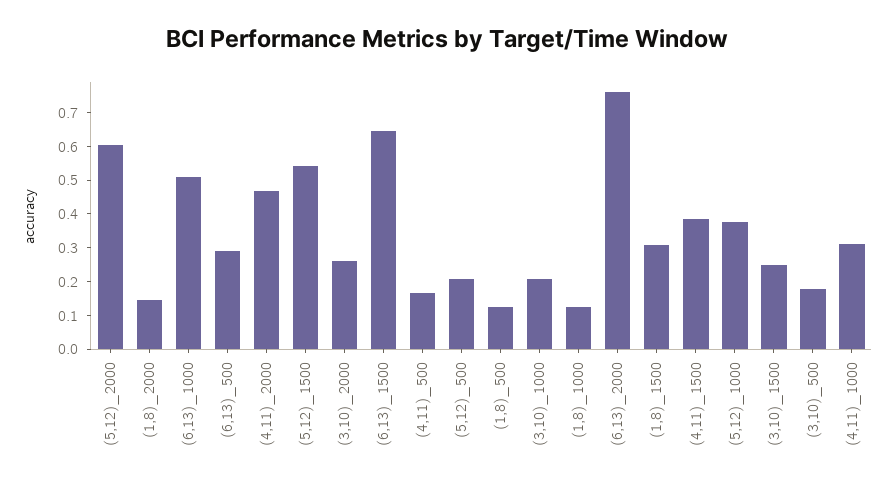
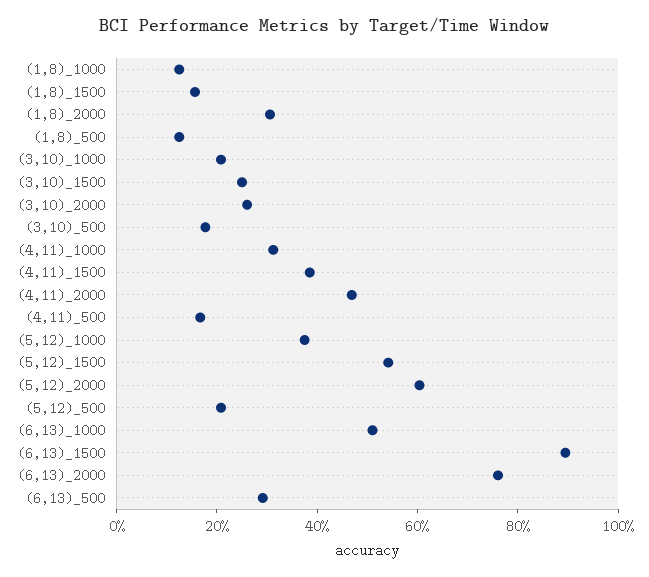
(1,8)_2000: 0.15 -> 0.3
(6,13)_1500: 0.65 -> 0.9
(1,8)_1500: 0.3 -> 0.15

